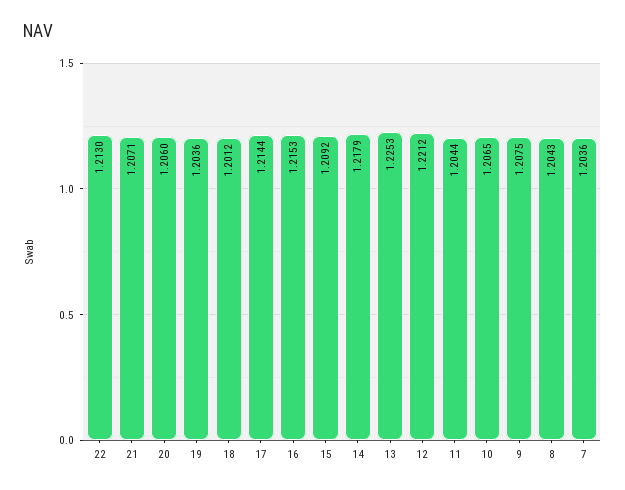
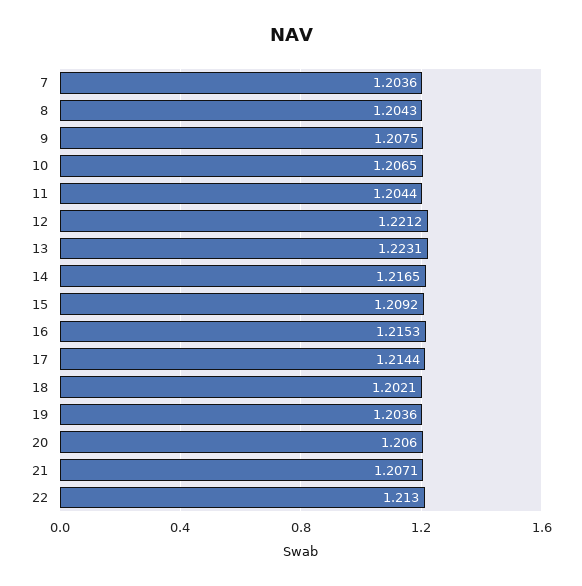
18: 1.2012 -> 1.2021
14: 1.2179 -> 1.2165
13: 1.2253 -> 1.2231

